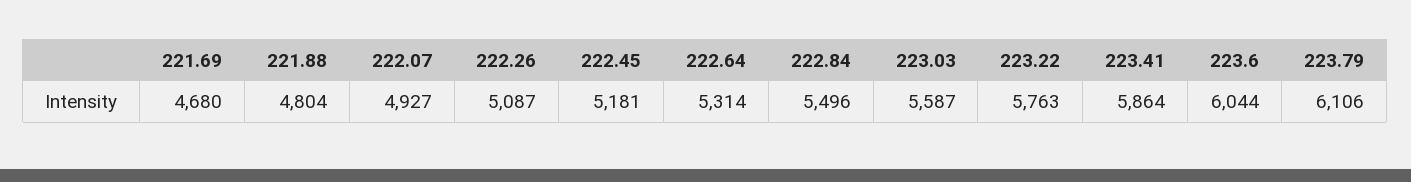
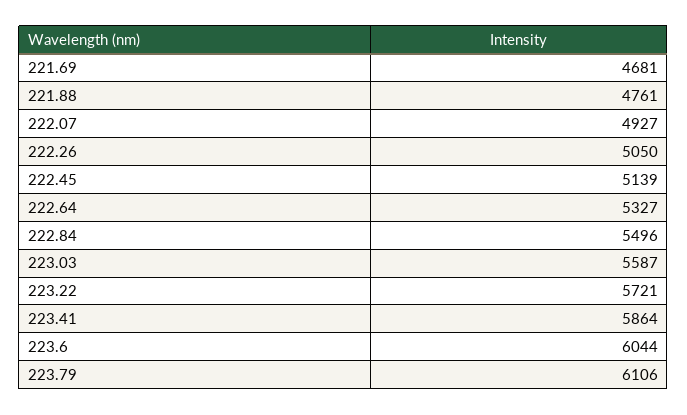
221.69: 4680 -> 4681
221.88: 4804 -> 4761
222.26: 5087 -> 5050
222.45: 5181 -> 5139
222.64: 5314 -> 5327
223.22: 5763 -> 5721

